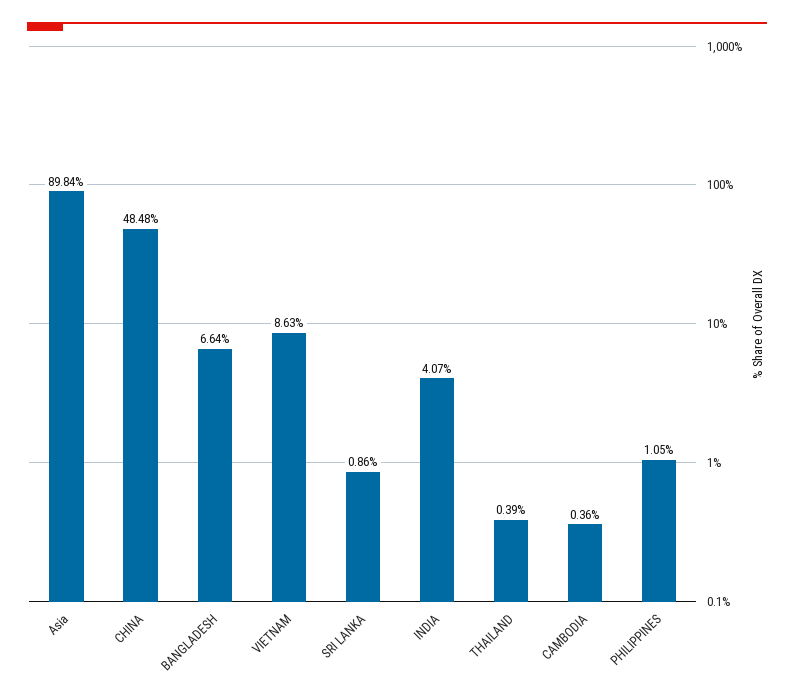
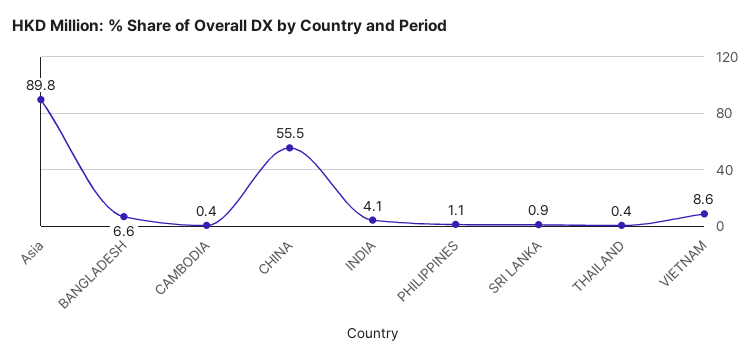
CHINA: 48.48 -> 55.5

